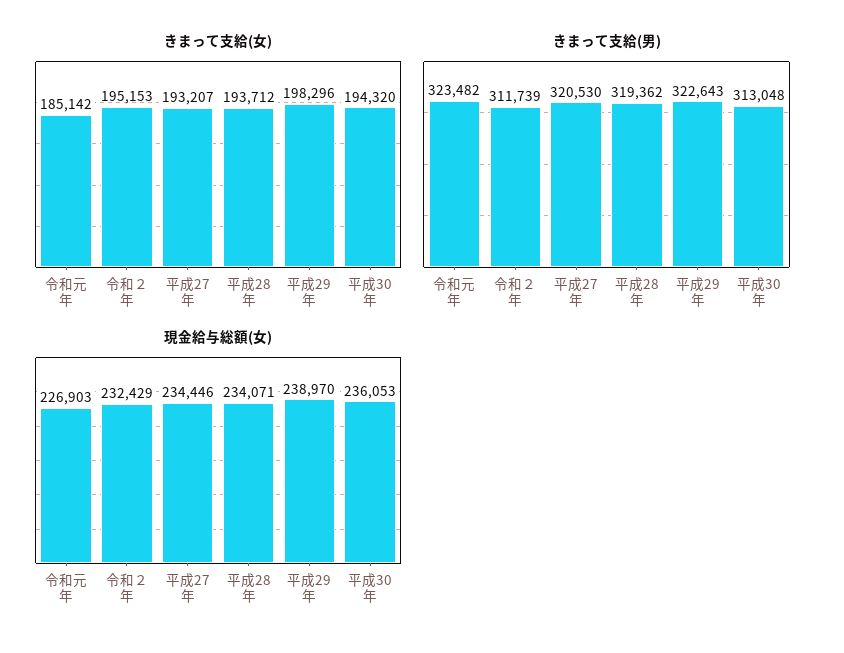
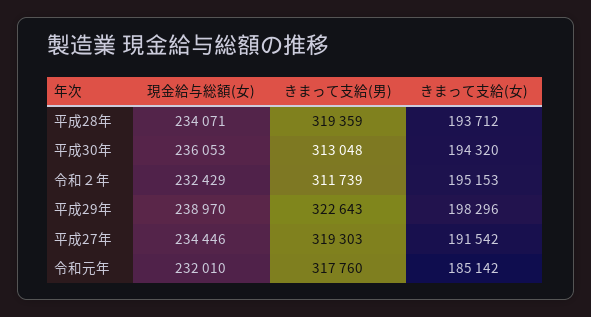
きまって支給(女), 平成27年: 193207 -> 191542
きまって支給(男), 令和元年: 323482 -> 317760
きまって支給(男), 平成27年: 320530 -> 319303
きまって支給(男), 平成28年: 319362 -> 319359
現金給与総額(女), 令和元年: 226903 -> 232010

